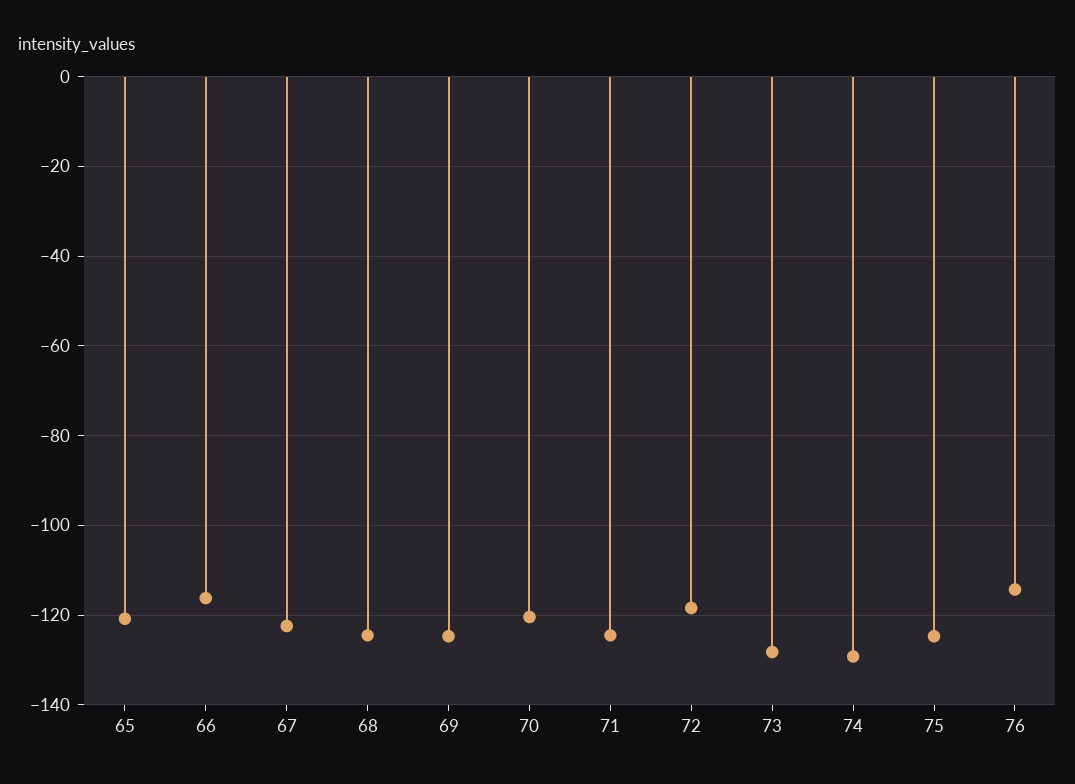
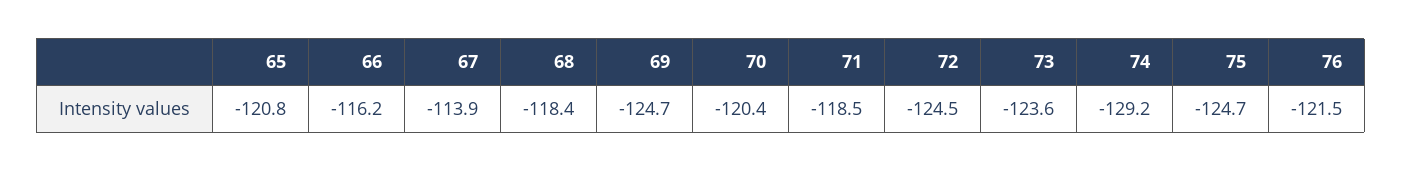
67: -122 -> -113.9
68: -124 -> -118.4
71: -124 -> -118.5
72: -118 -> -124.5
73: -128 -> -123.6
76: -114 -> -121.5

